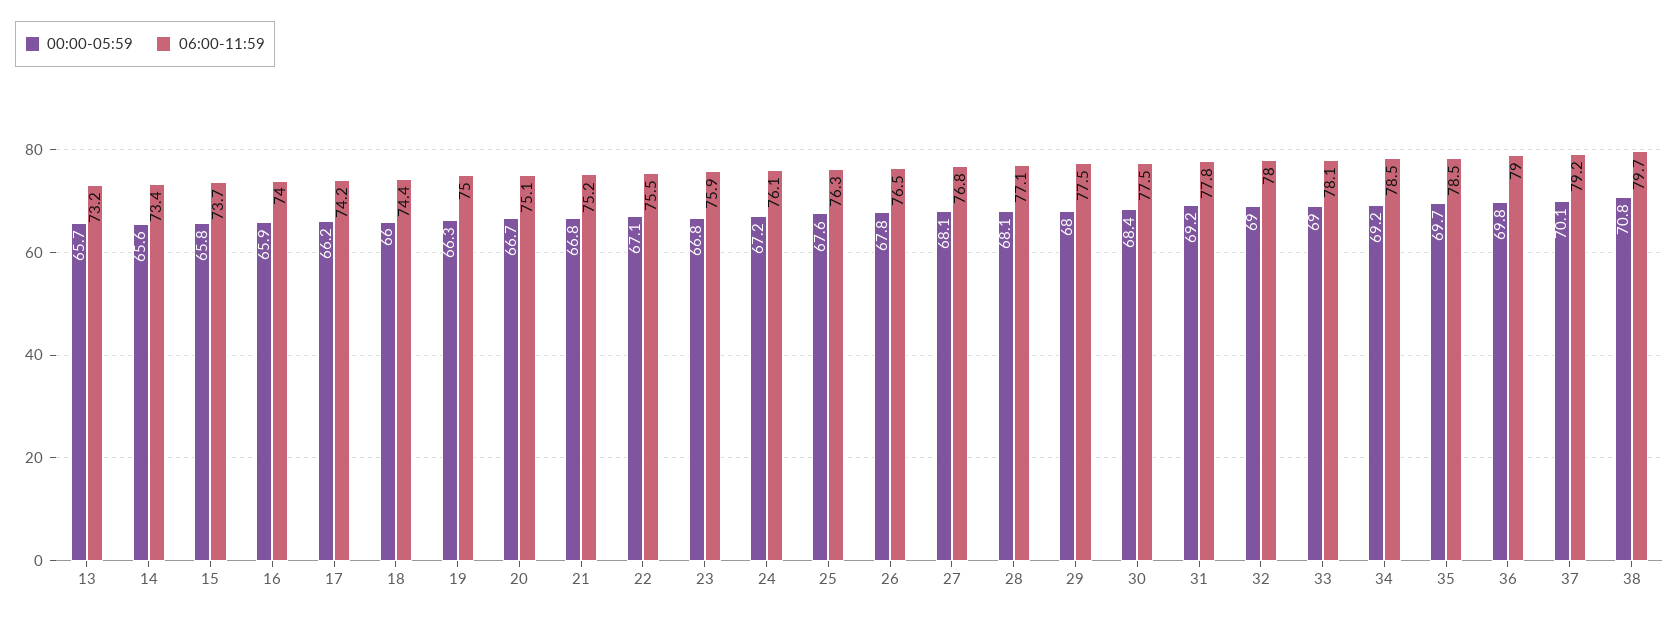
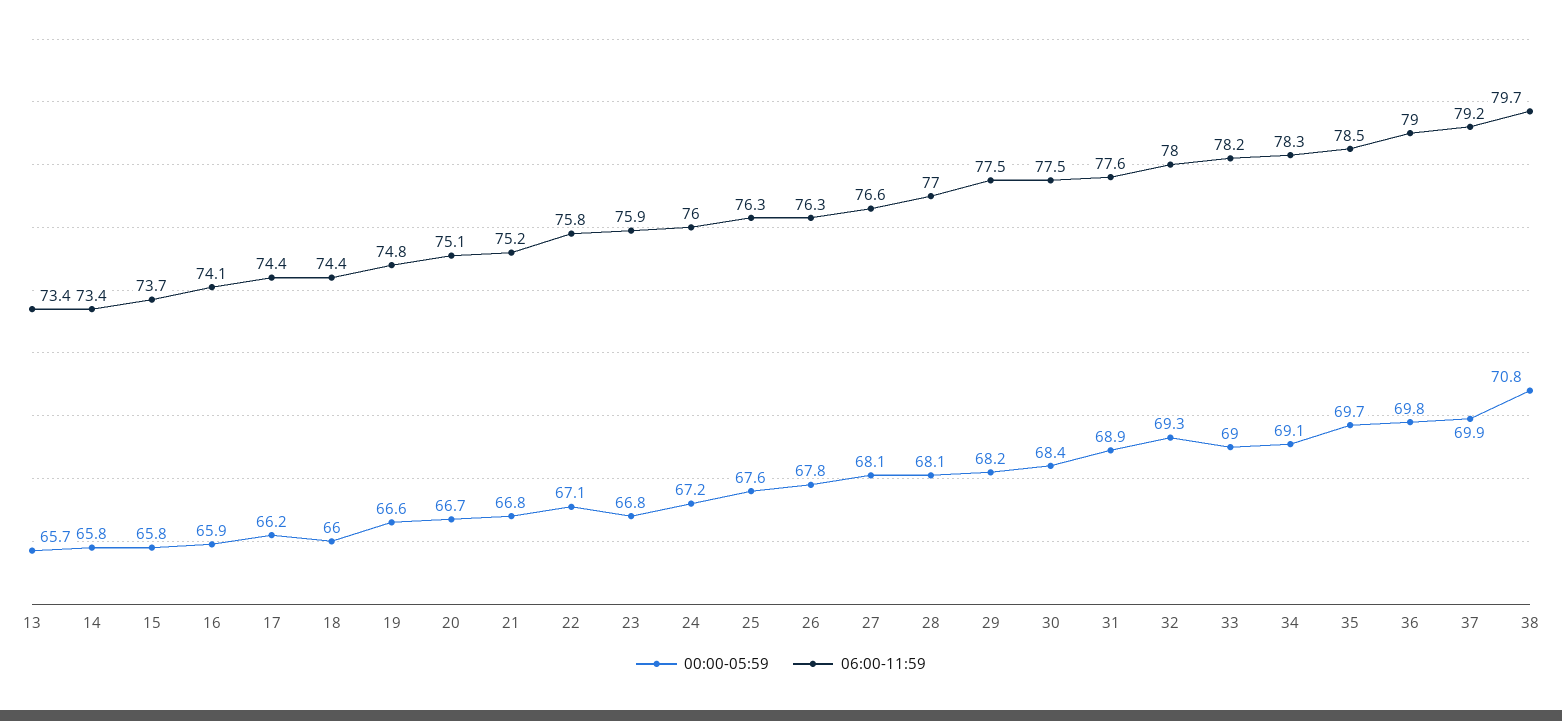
06:00-11:59, 13: 73.2 -> 73.4
00:00-05:59, 14: 65.6 -> 65.8
06:00-11:59, 16: 74 -> 74.1
06:00-11:59, 17: 74.2 -> 74.4
00:00-05:59, 19: 66.3 -> 66.6
06:00-11:59, 19: 75 -> 74.8
06:00-11:59, 22: 75.5 -> 75.8
06:00-11:59, 24: 76.1 -> 76
06:00-11:59, 26: 76.5 -> 76.3
06:00-11:59, 27: 76.8 -> 76.6
06:00-11:59, 28: 77.1 -> 77
00:00-05:59, 29: 68 -> 68.2
00:00-05:59, 31: 69.2 -> 68.9
06:00-11:59, 31: 77.8 -> 77.6
00:00-05:59, 32: 69 -> 69.3
06:00-11:59, 33: 78.1 -> 78.2
00:00-05:59, 34: 69.2 -> 69.1
06:00-11:59, 34: 78.5 -> 78.3
00:00-05:59, 37: 70.1 -> 69.9

